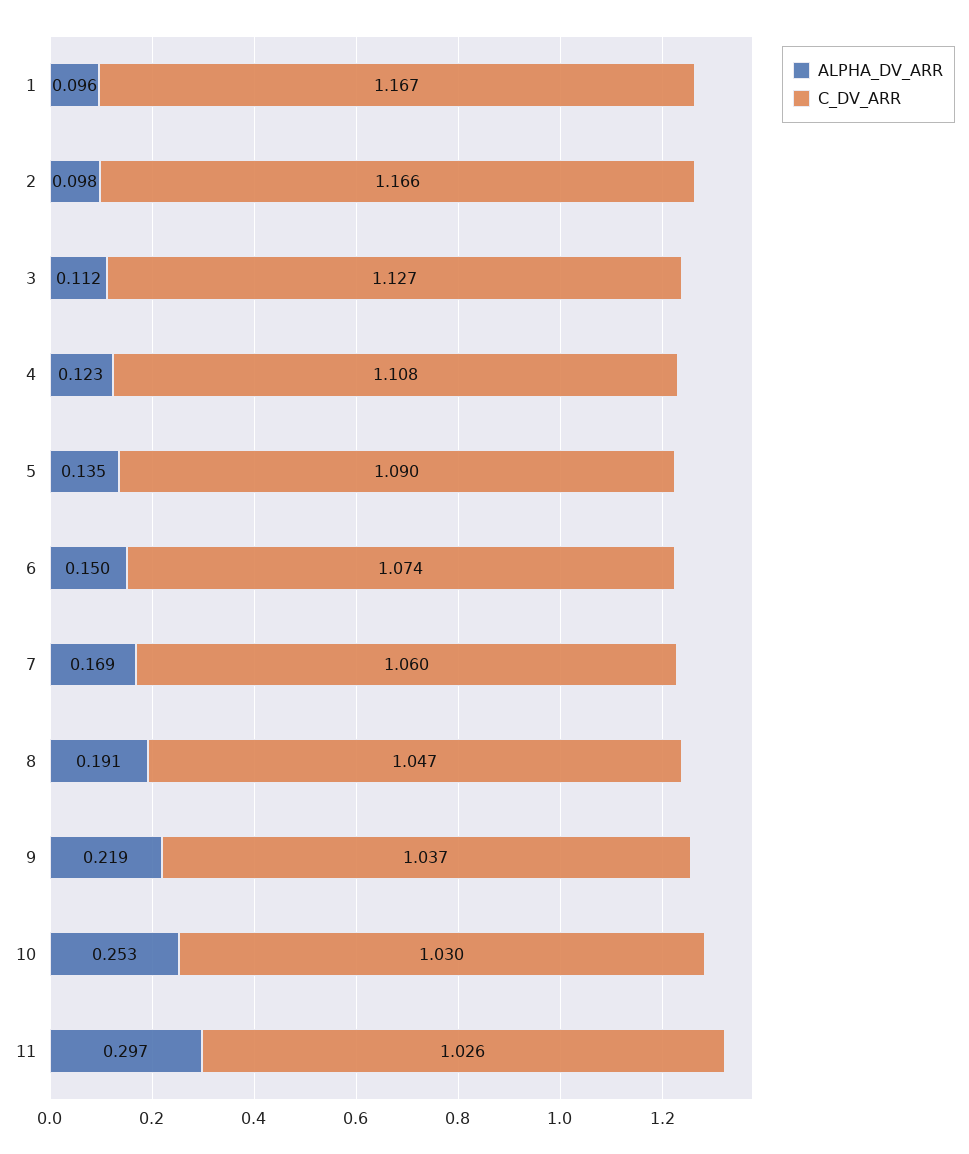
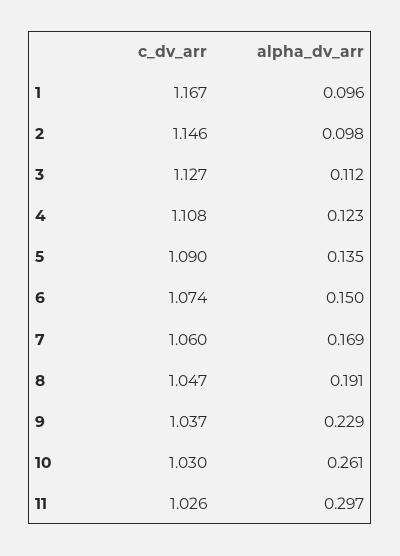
C_DV_ARR, 2: 1.166 -> 1.146
ALPHA_DV_ARR, 9: 0.219 -> 0.229
ALPHA_DV_ARR, 10: 0.253 -> 0.261

